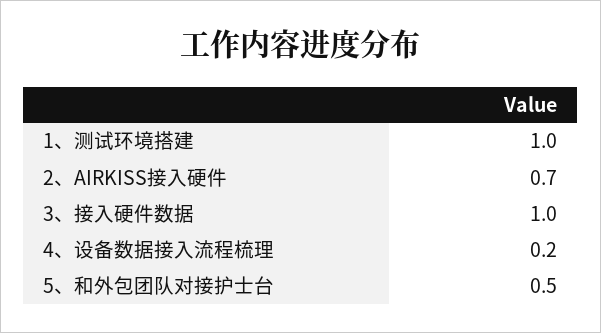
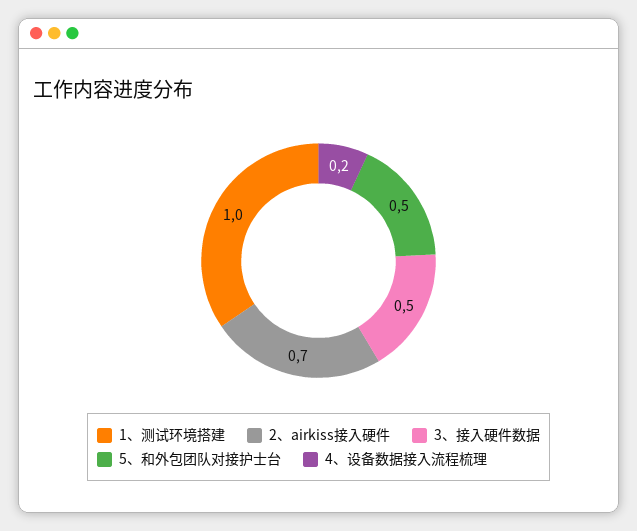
3、接入硬件数据: 1 -> 0.5

